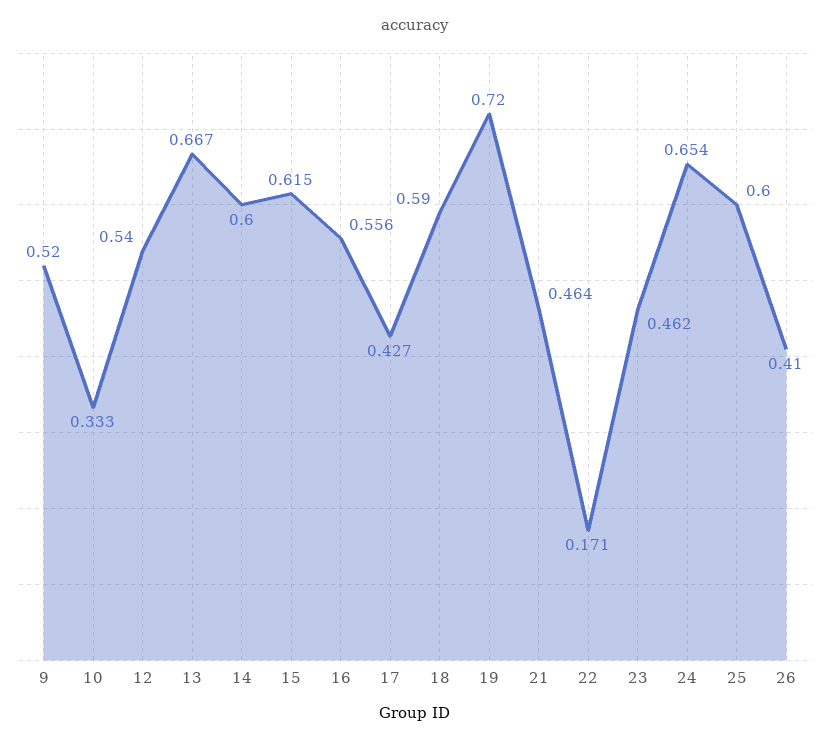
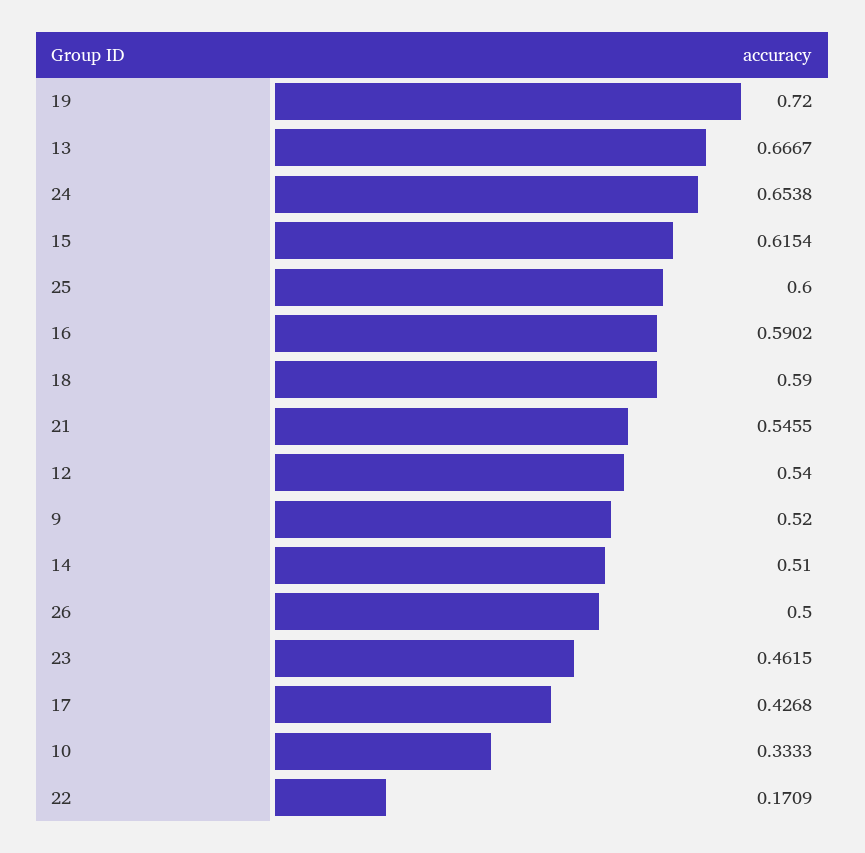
14: 0.6 -> 0.51
16: 0.556 -> 0.5902
21: 0.464 -> 0.5455
26: 0.41 -> 0.5

